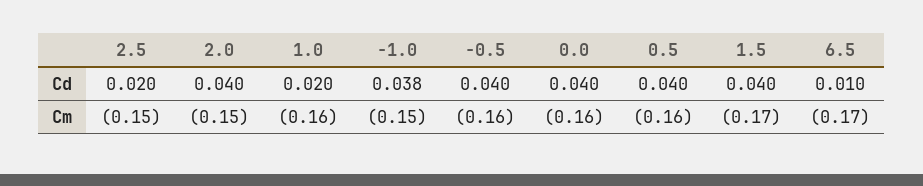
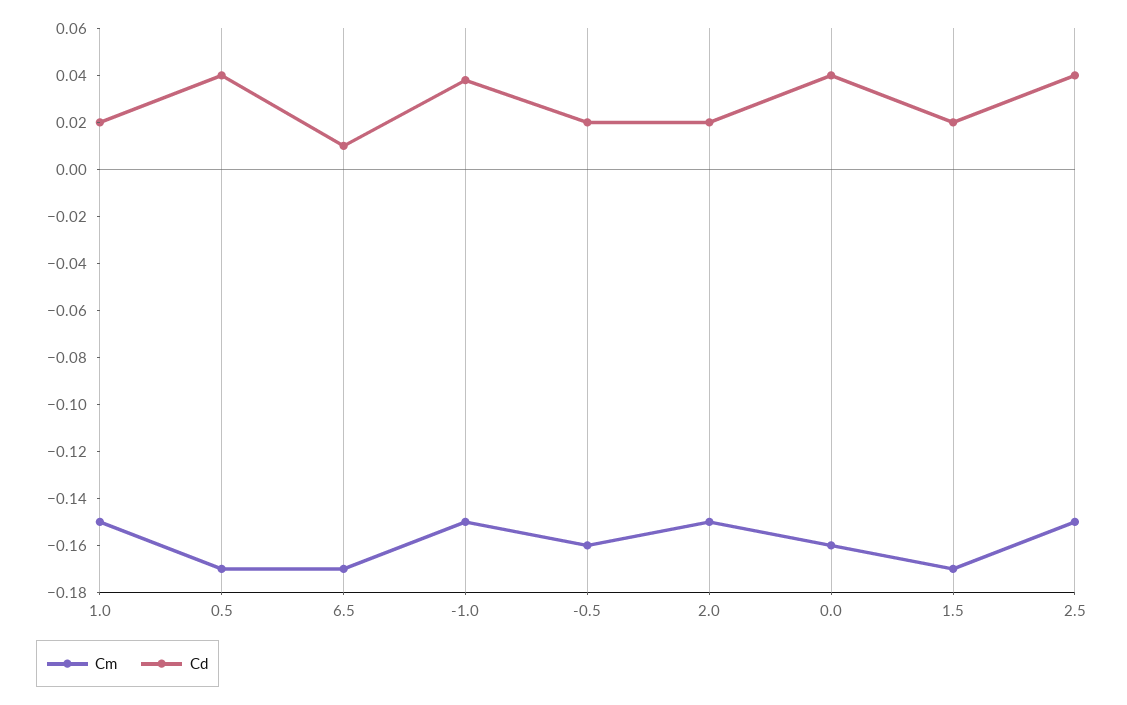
Cd, 2.5: 0.02 -> 0.04
Cd, 2.0: 0.04 -> 0.02
Cd, -0.5: 0.04 -> 0.02
Cd, 1.5: 0.04 -> 0.02
Cm, 1.0: -0.16 -> -0.15
Cm, 0.5: -0.16 -> -0.17

